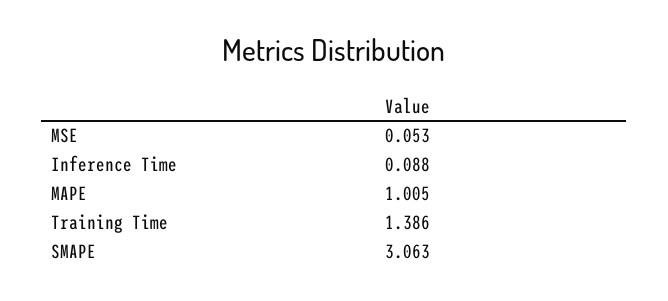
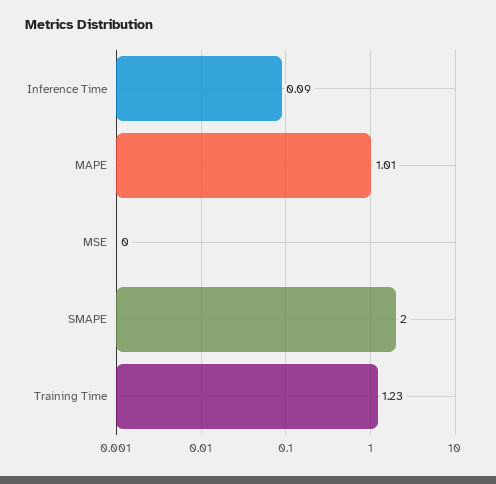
MSE: 0.053 -> 0
Training Time: 1.386 -> 1.23
SMAPE: 3.063 -> 2

